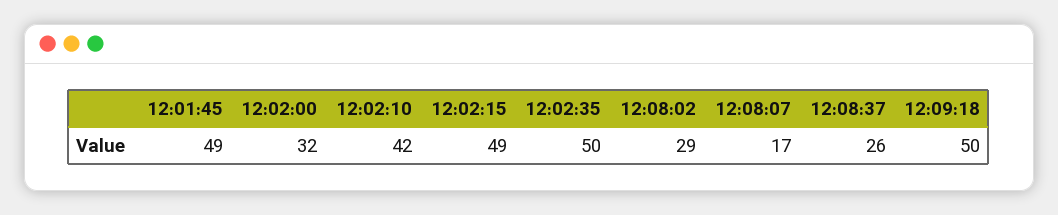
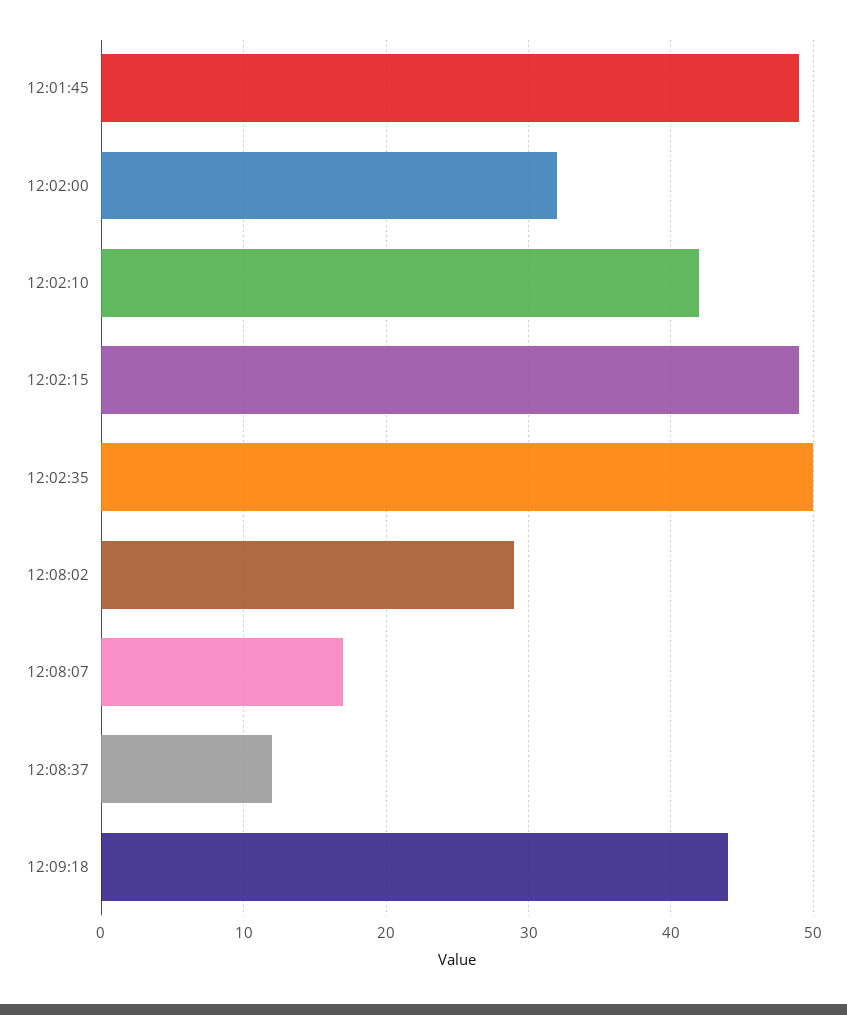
12:08:37: 26 -> 12
12:09:18: 50 -> 44

